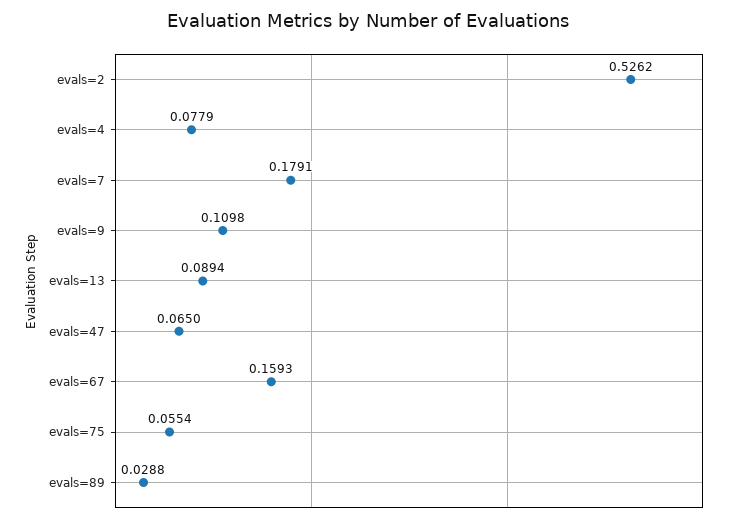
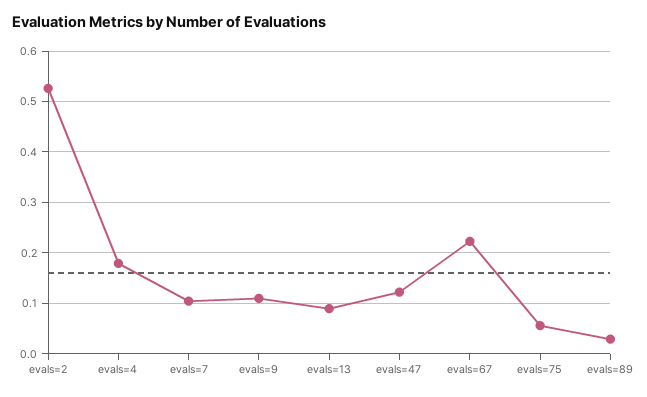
evals=4: 0.0779 -> 0.18
evals=7: 0.1791 -> 0.1
evals=47: 0.065 -> 0.12
evals=67: 0.1593 -> 0.22

